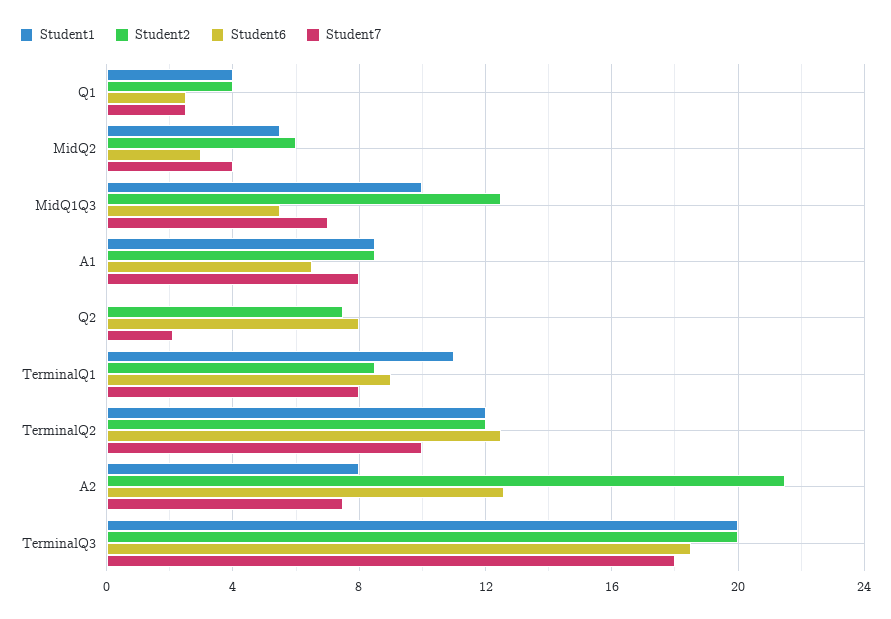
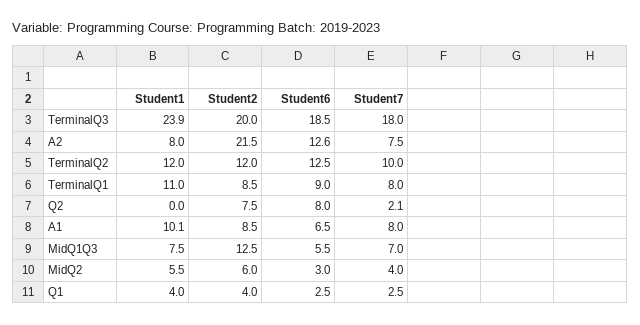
Student1, MidQ1Q3: 10 -> 7.5
Student1, A1: 8.5 -> 10.1
Student1, TerminalQ3: 20 -> 23.9

